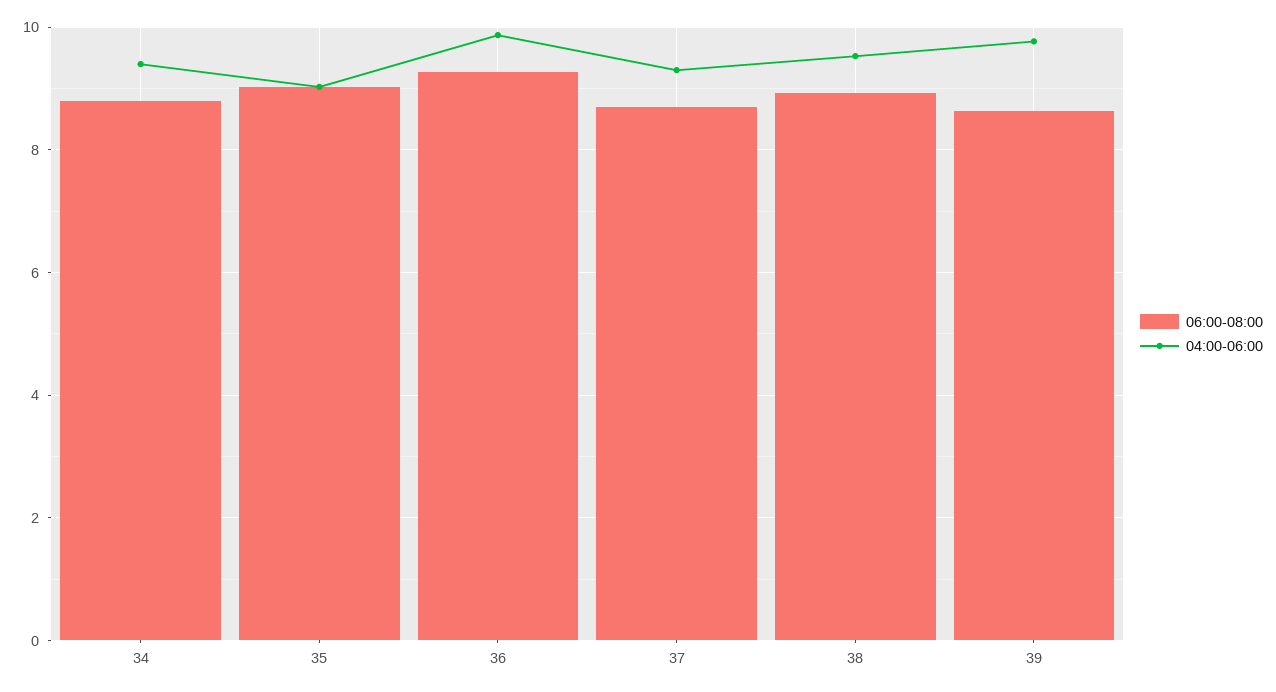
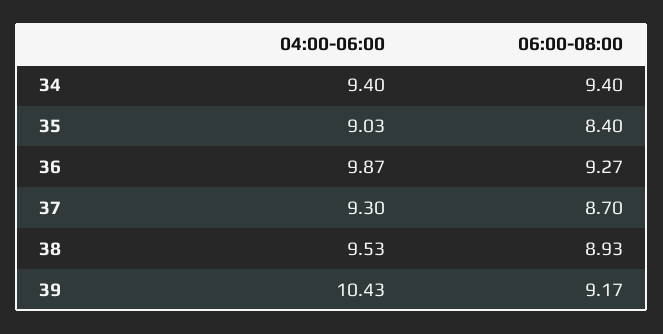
06:00-08:00, 34: 8.8 -> 9.4
06:00-08:00, 35: 9 -> 8.4
06:00-08:00, 39: 8.6 -> 9.17
04:00-06:00, 39: 9.8 -> 10.43

